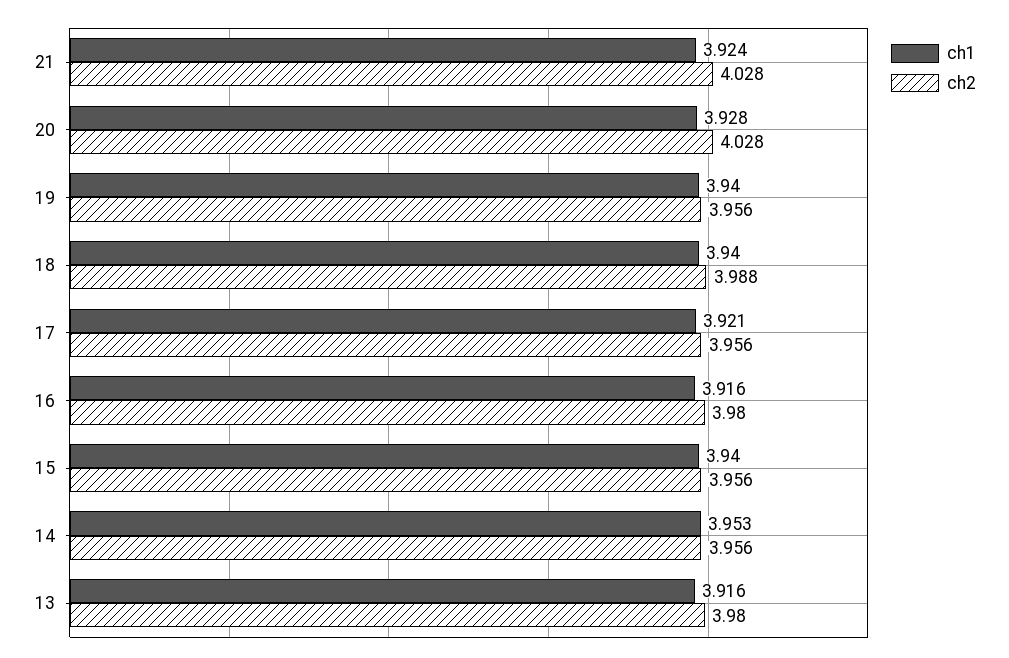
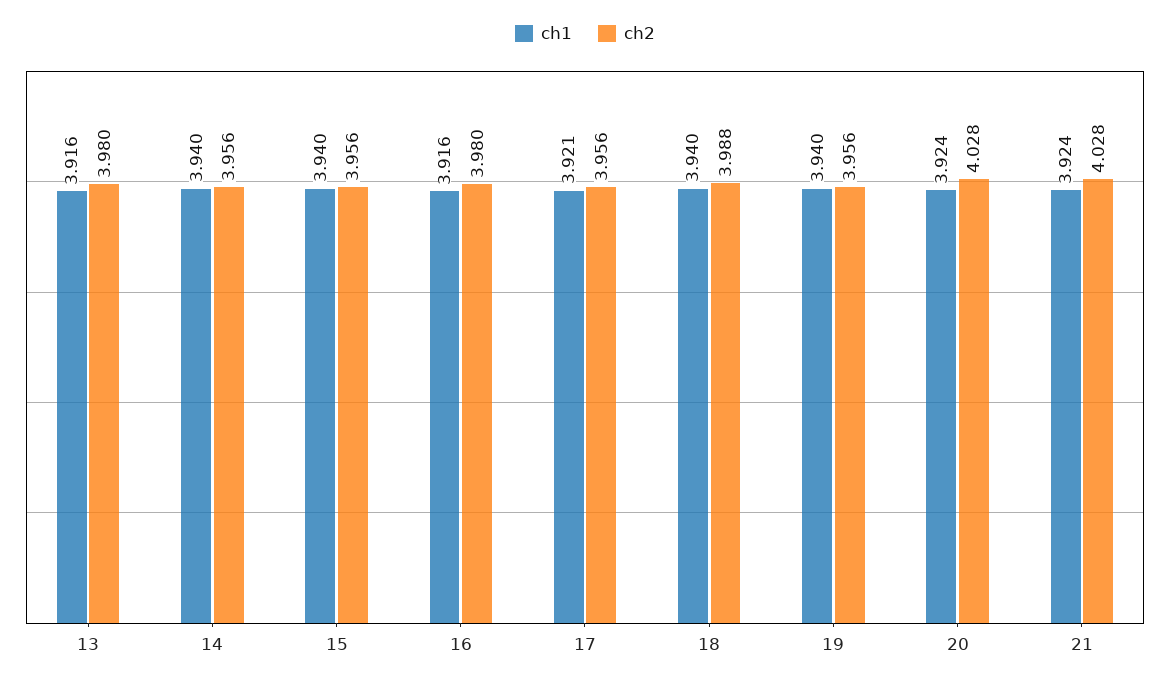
ch1, 20: 3.928 -> 3.924
ch1, 14: 3.953 -> 3.94

